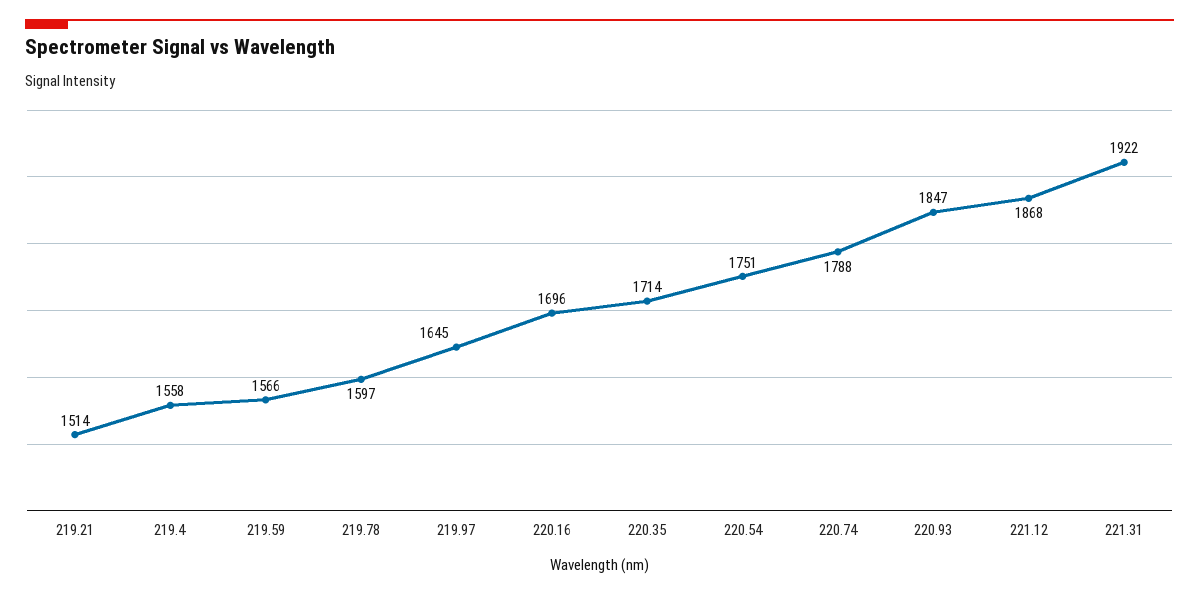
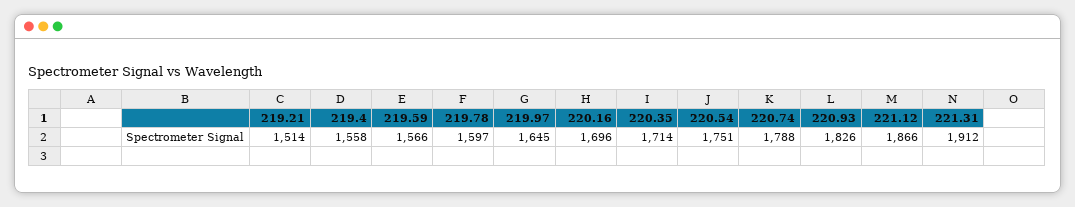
220.93: 1847 -> 1826
221.12: 1868 -> 1866
221.31: 1922 -> 1912

